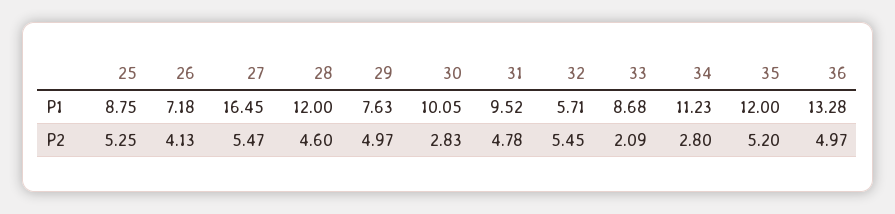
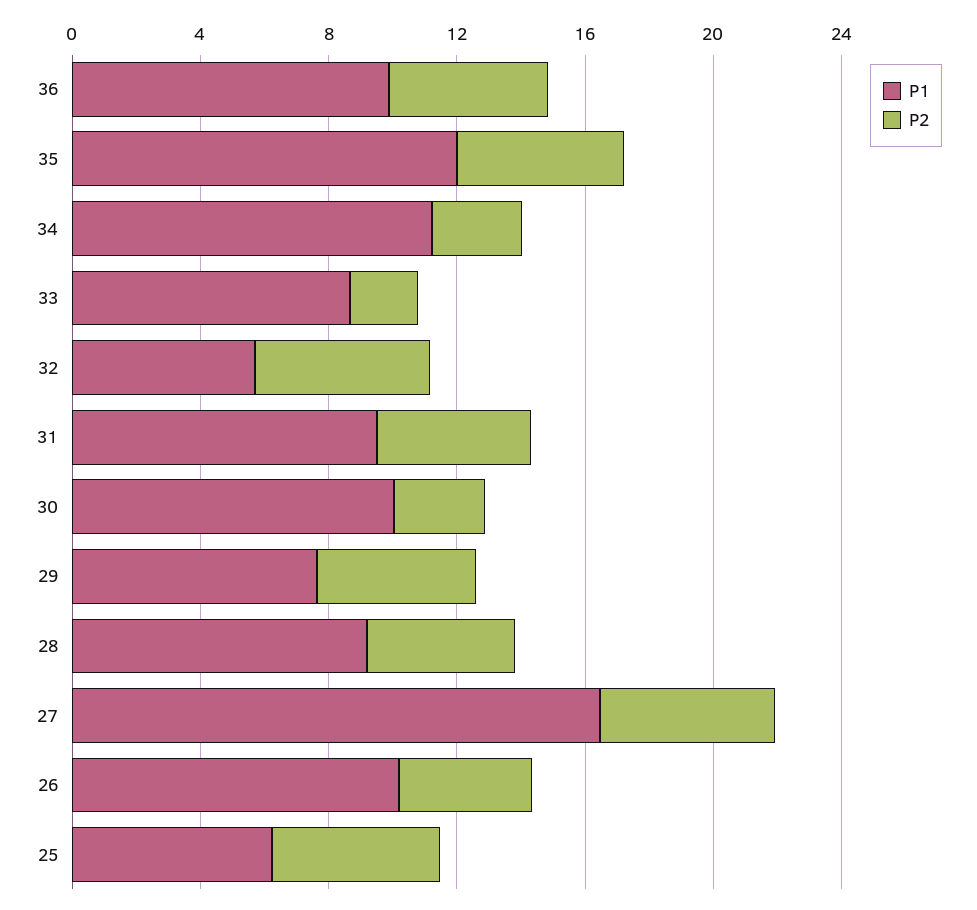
P1, 25: 8.75 -> 6
P1, 26: 7.18 -> 10
P1, 28: 12 -> 9
P1, 36: 13.28 -> 10

